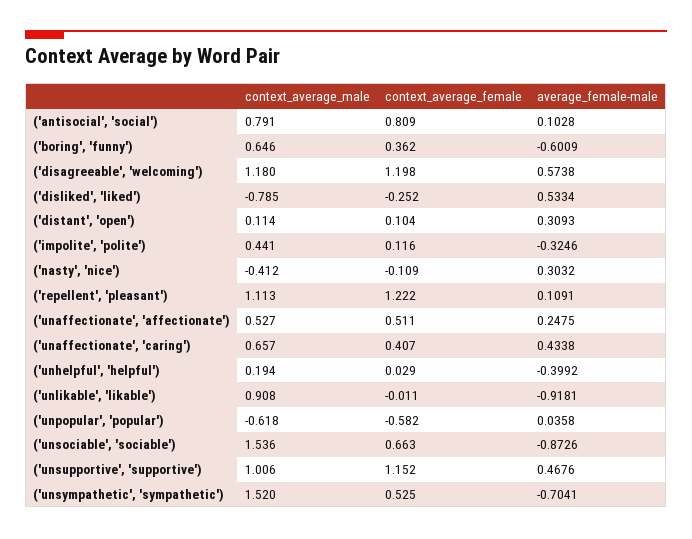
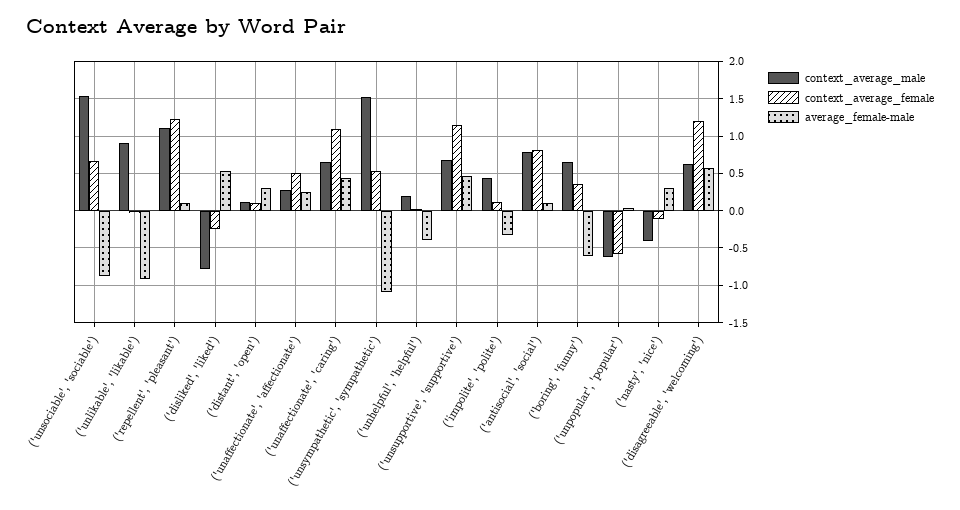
context_average_male, ('disagreeable', 'welcoming'): 1.18 -> 0.6
context_average_male, ('unaffectionate', 'affectionate'): 0.527 -> 0.3
context_average_female, ('unaffectionate', 'caring'): 0.407 -> 1.1
context_average_male, ('unsupportive', 'supportive'): 1.006 -> 0.7
average_female-male, ('unsympathetic', 'sympathetic'): -0.7041 -> -1.1

